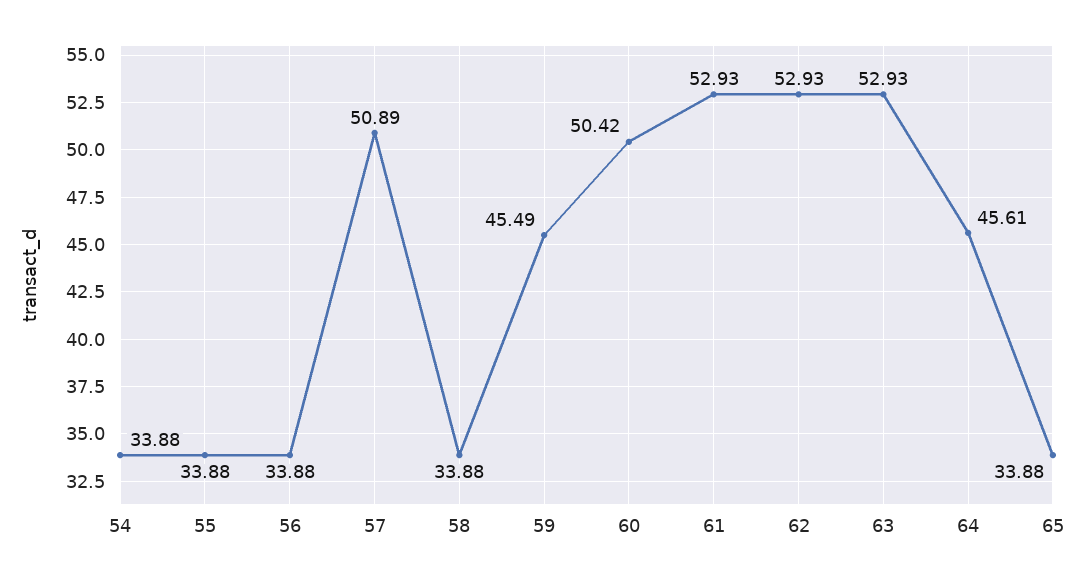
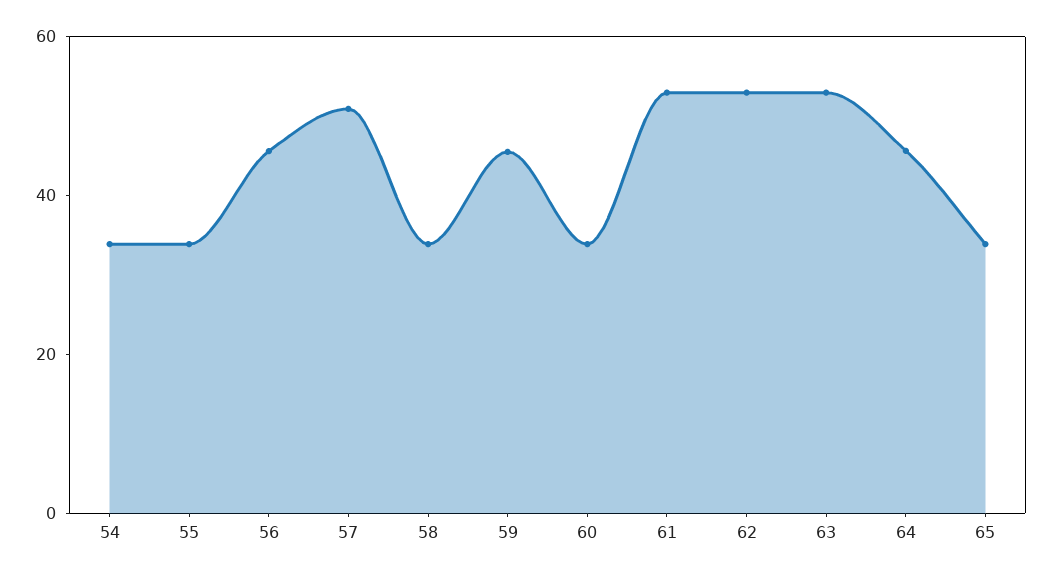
56: 33.88 -> 45
60: 50.42 -> 35

